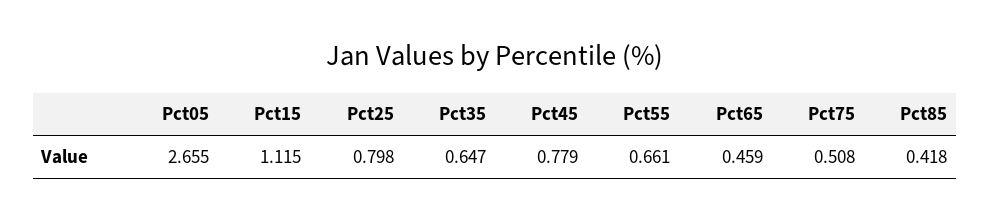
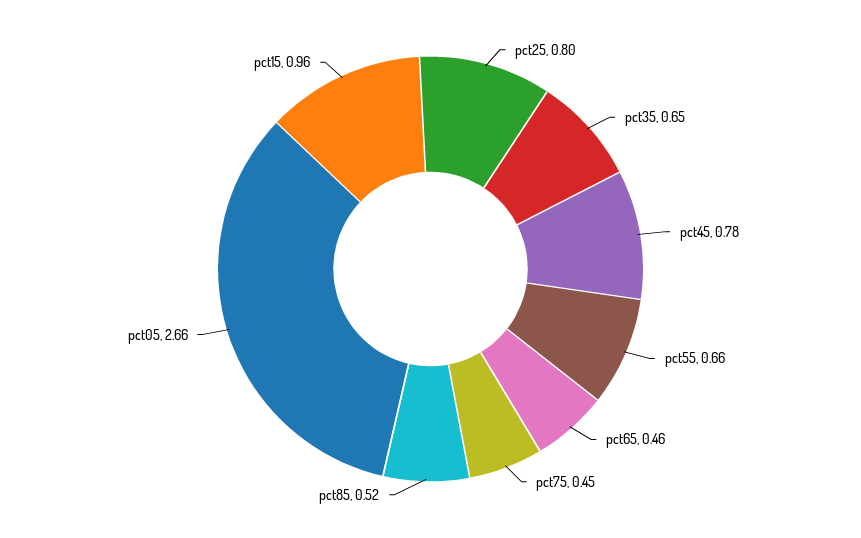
Pct15: 1.115 -> 0.96
Pct75: 0.508 -> 0.45
Pct85: 0.418 -> 0.52

